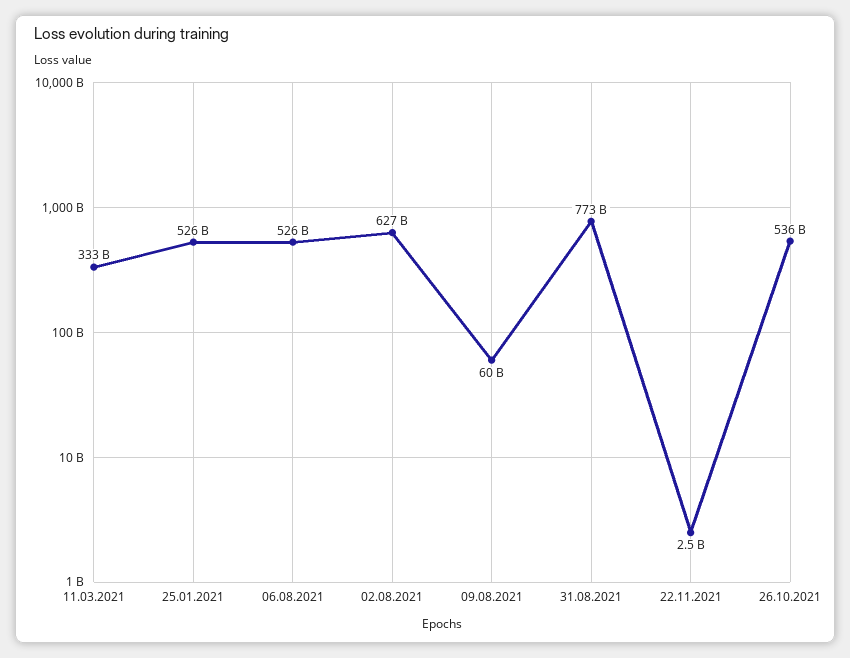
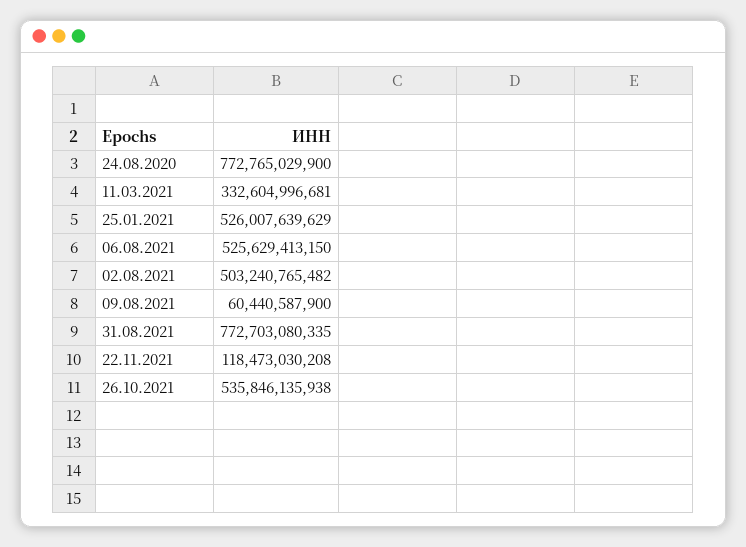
02.08.2021: 627000000000 -> 503240765482
22.11.2021: 2500000000 -> 118473030208
24.08.2020: none -> 772765029900

